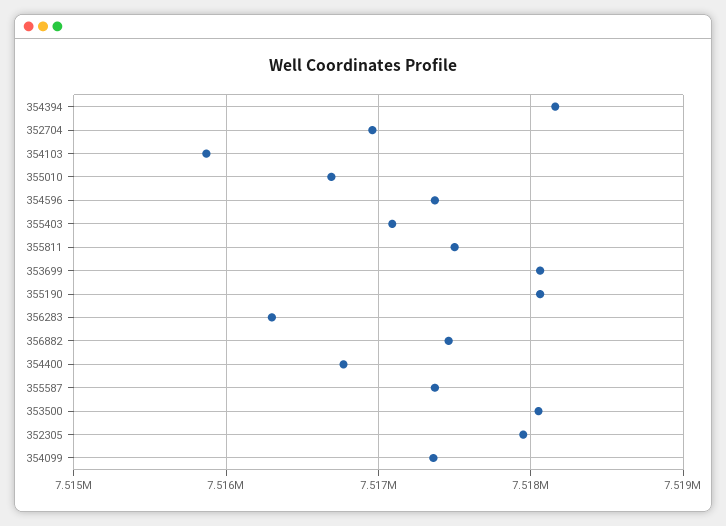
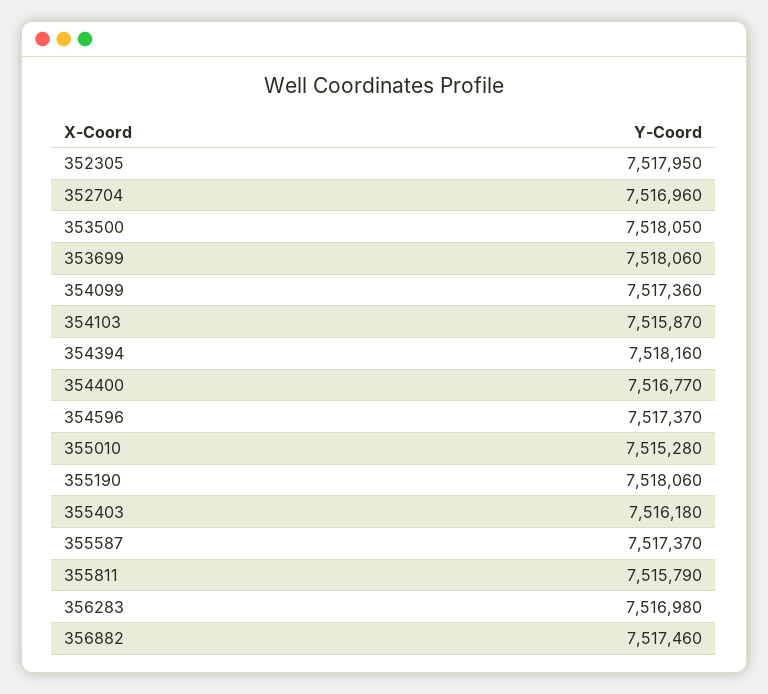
355010: 7516700 -> 7515280
355403: 7517100 -> 7516180
355811: 7517500 -> 7515790
356283: 7516300 -> 7516980

